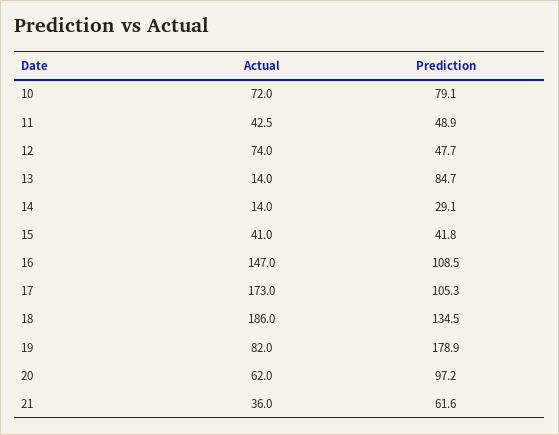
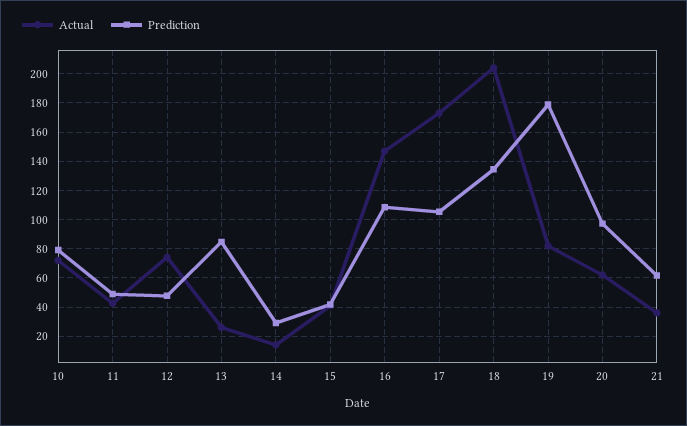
Actual, 13: 14 -> 25
Actual, 18: 186 -> 205

